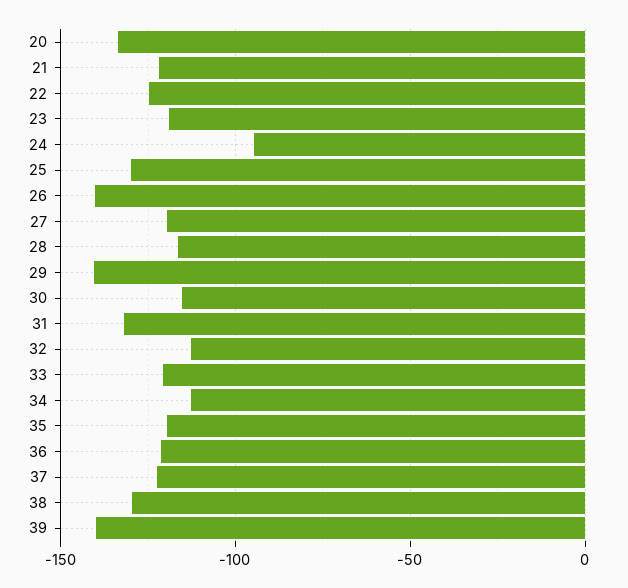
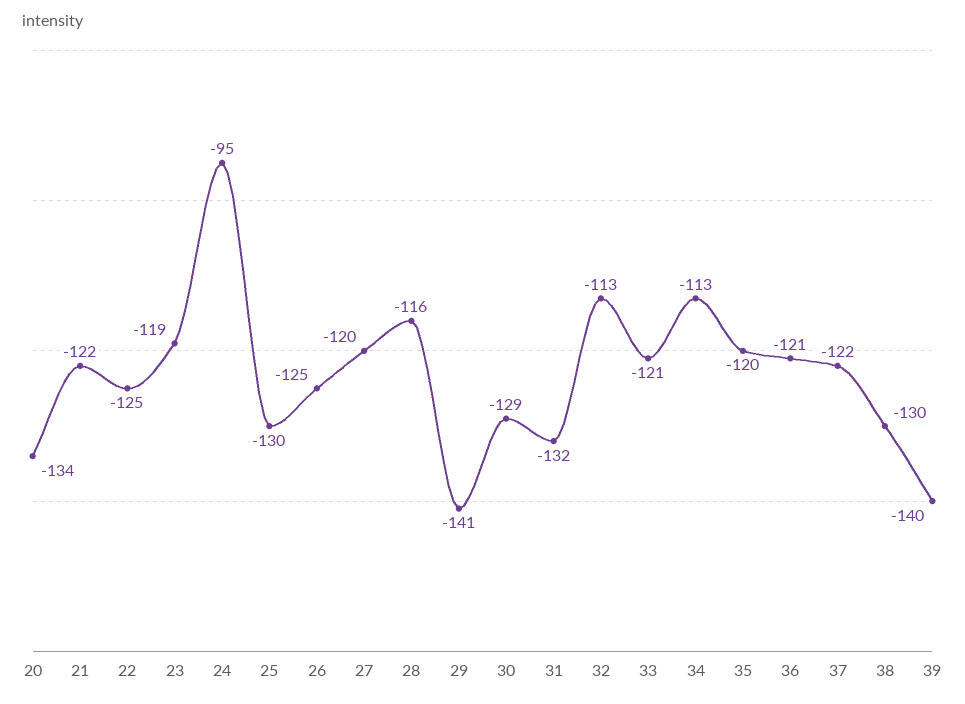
26: -140 -> -125
30: -115 -> -129

